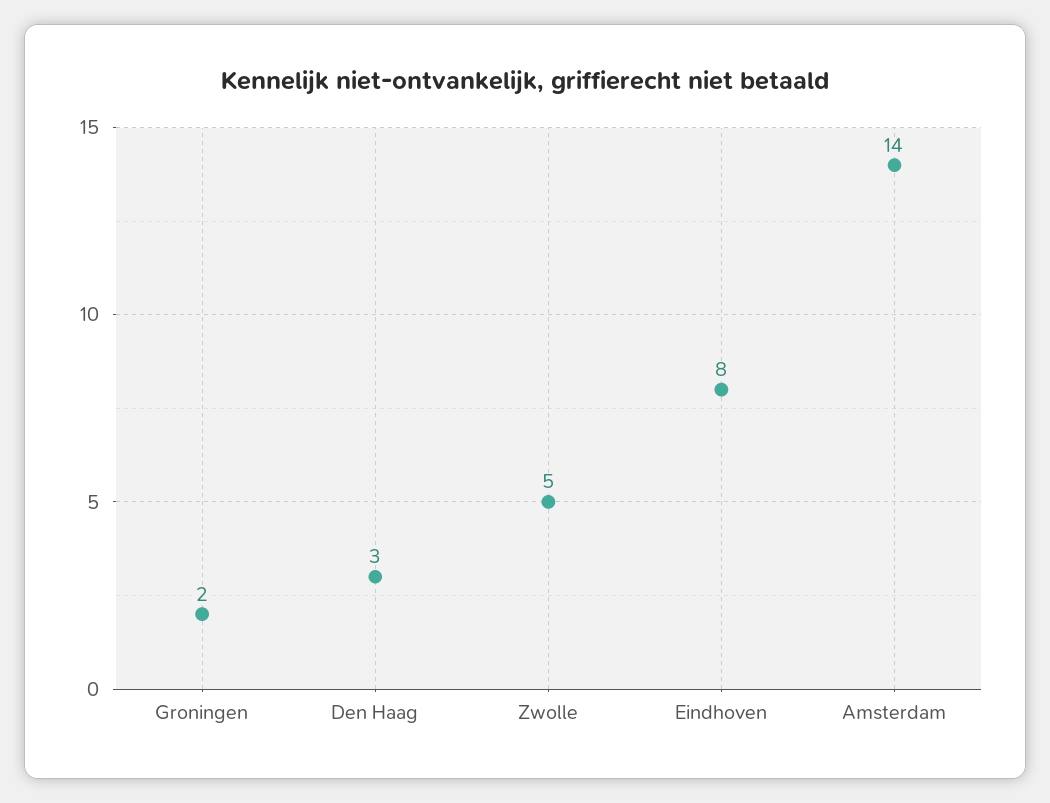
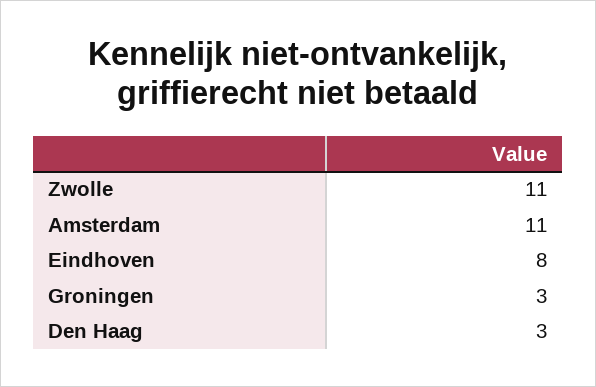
Groningen: 2 -> 3
Zwolle: 5 -> 11
Amsterdam: 14 -> 11

